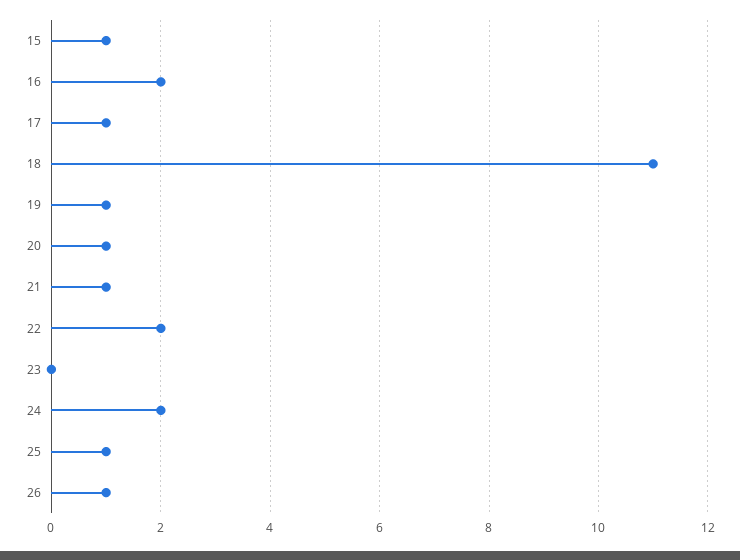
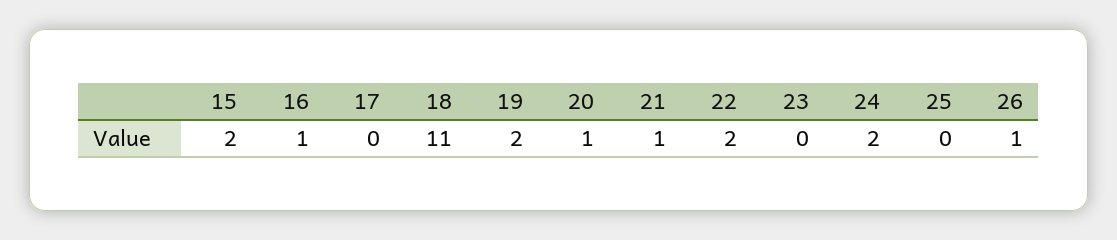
15: 1 -> 2
16: 2 -> 1
17: 1 -> 0
19: 1 -> 2
25: 1 -> 0

